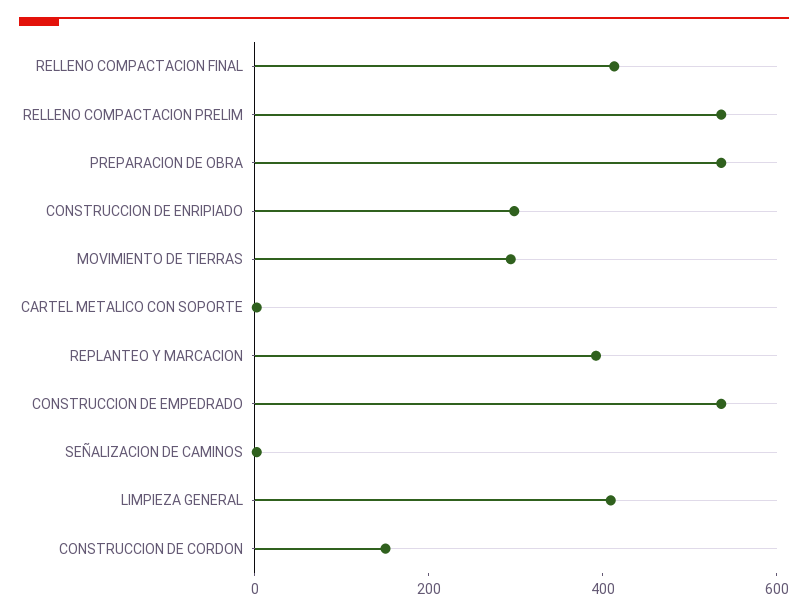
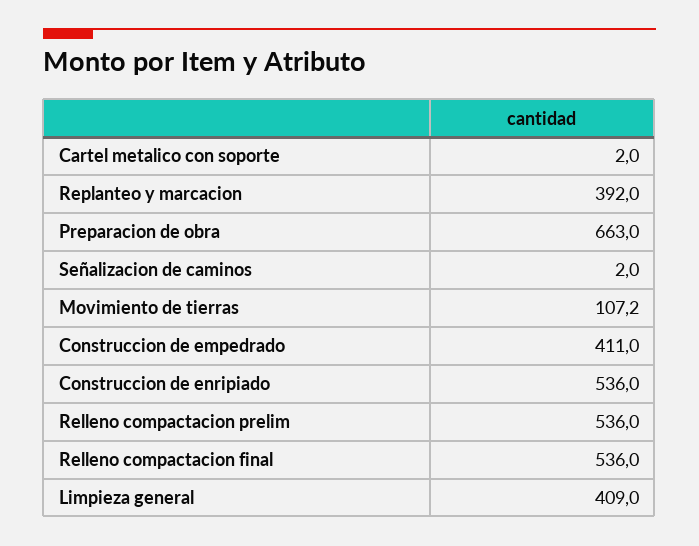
RELLENO COMPACTACION FINAL: 400 -> 536
PREPARACION DE OBRA: 550 -> 663
CONSTRUCCION DE ENRIPIADO: 300 -> 536
MOVIMIENTO DE TIERRAS: 300 -> 107.2
CONSTRUCCION DE EMPEDRADO: 550 -> 411
CONSTRUCCION DE CORDON: 150 -> none

